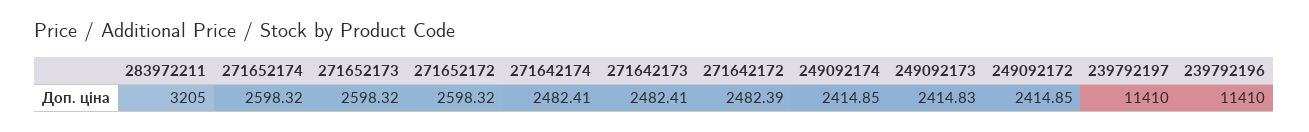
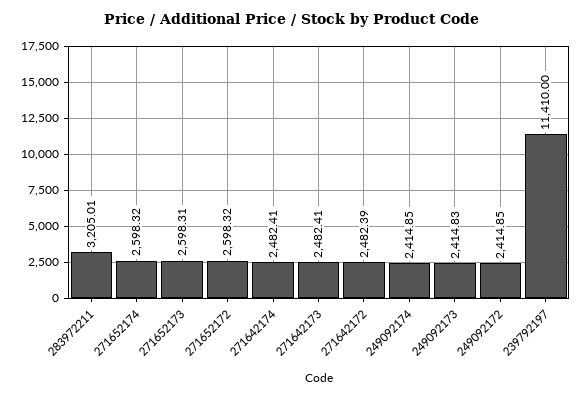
283972211: 3205 -> 3205.01
271652173: 2598.32 -> 2598.31
239792196: 11410 -> none

